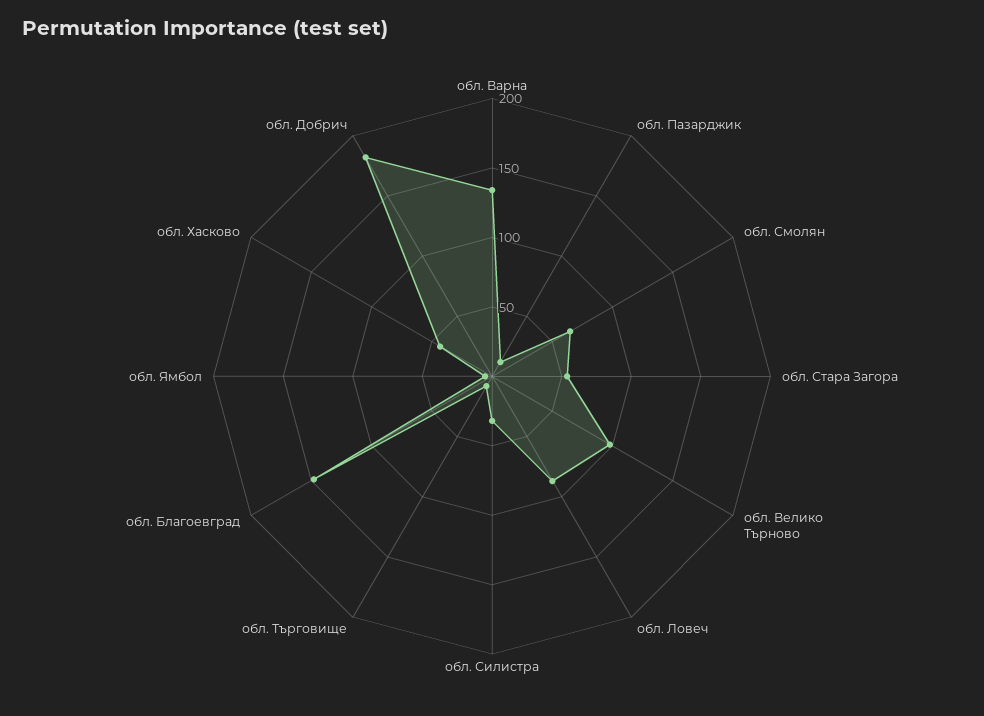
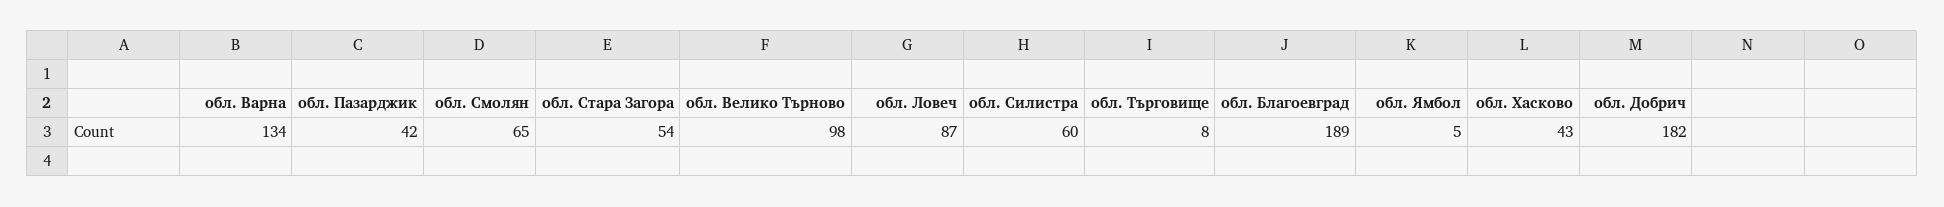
обл. Пазарджик: 10 -> 42
обл. Силистра: 30 -> 60
обл. Благоевград: 150 -> 189

